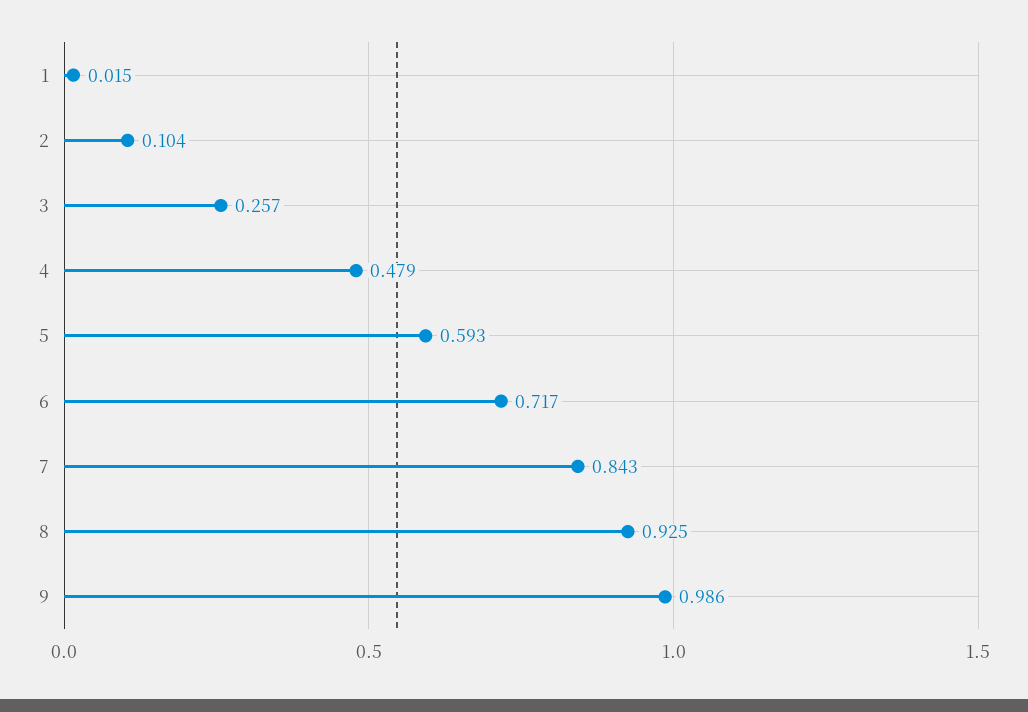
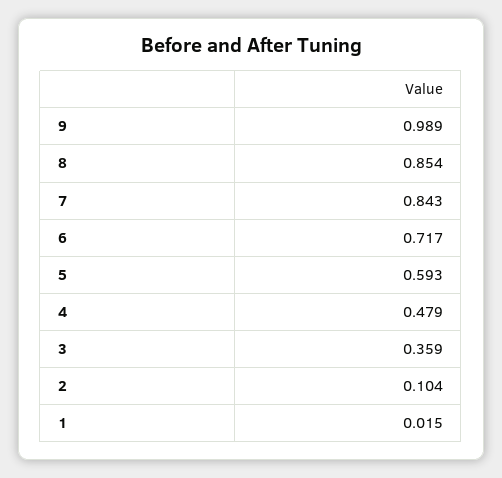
3: 0.257 -> 0.359
8: 0.925 -> 0.854
9: 0.986 -> 0.989

